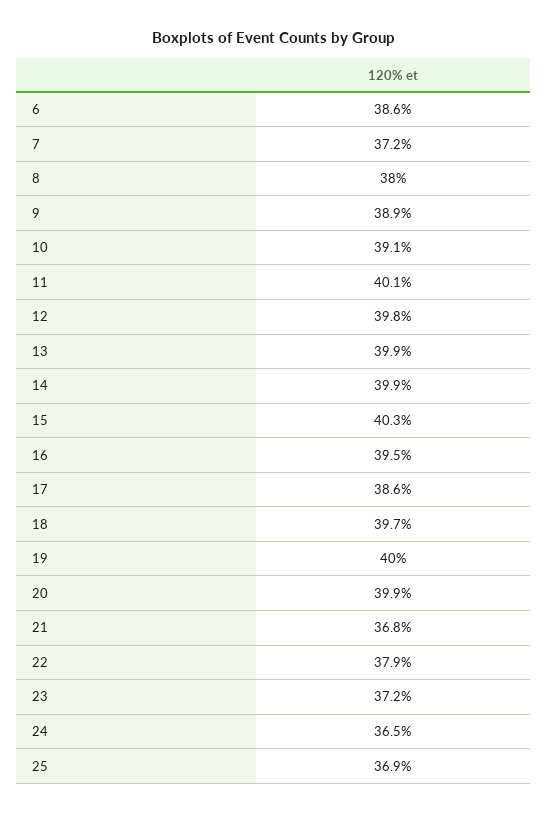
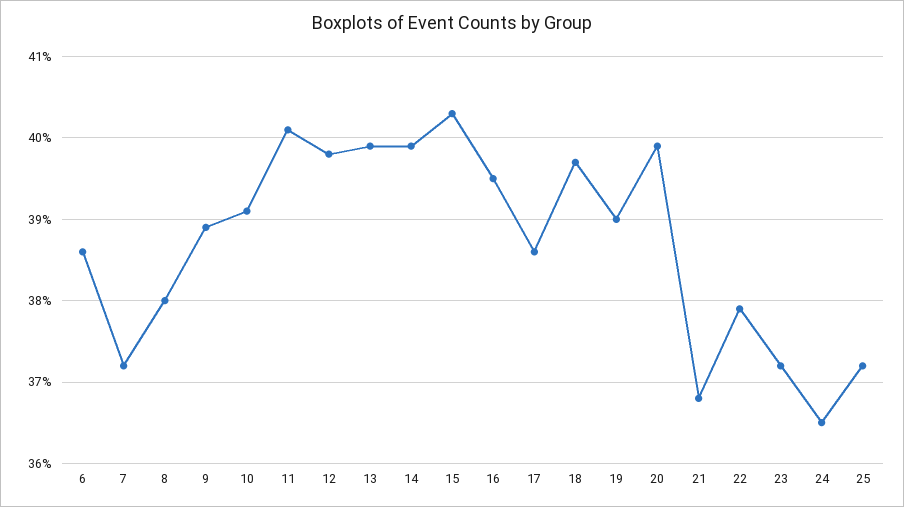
19: 40 -> 39
25: 36.9 -> 37.2

